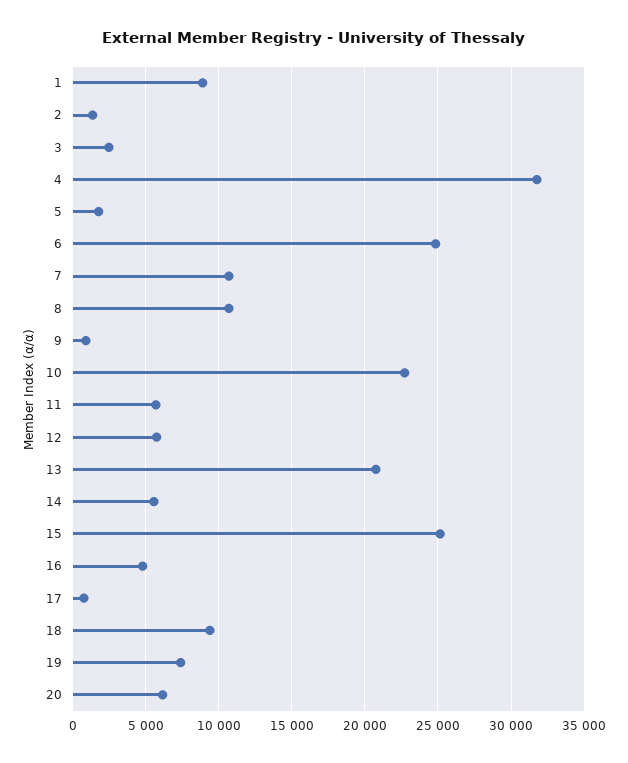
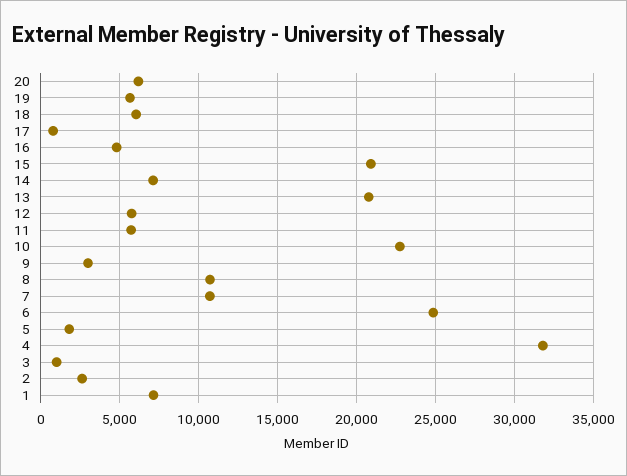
1: 9000 -> 7000
2: 1500 -> 2500
3: 2500 -> 1000
9: 1000 -> 3000
14: 5500 -> 7000
15: 25000 -> 21000
18: 9500 -> 6000
19: 7500 -> 5500

